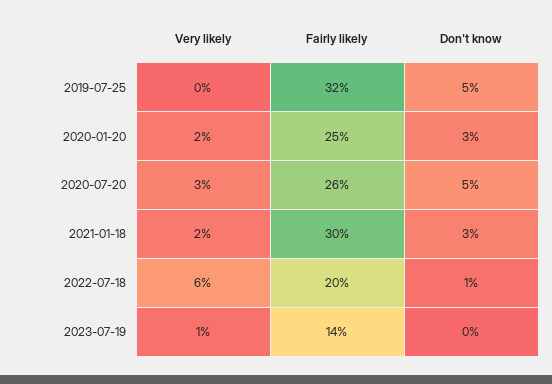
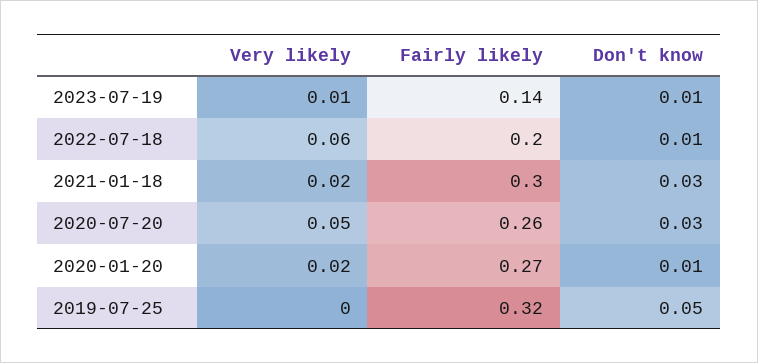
Fairly likely, 2020-01-20: 0.25 -> 0.27
Don't know, 2020-01-20: 0.03 -> 0.01
Very likely, 2020-07-20: 0.03 -> 0.05
Don't know, 2020-07-20: 0.05 -> 0.03
Don't know, 2023-07-19: 0 -> 0.01

